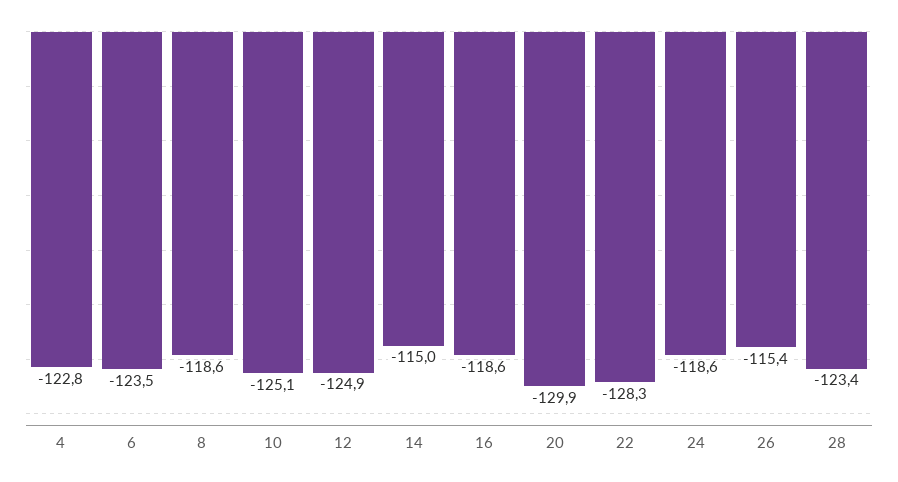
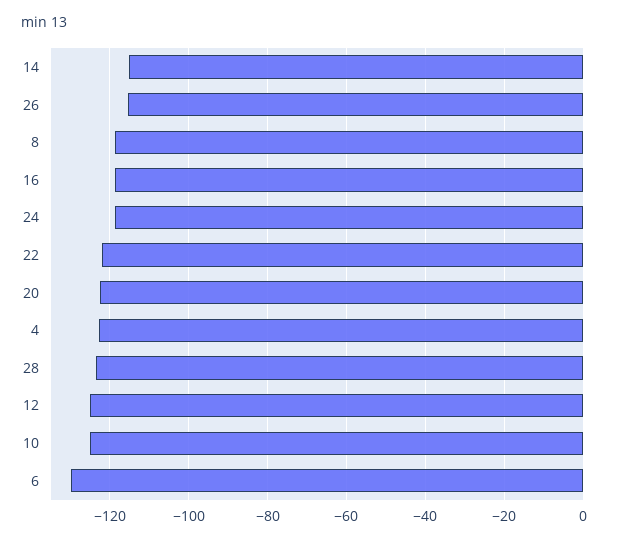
6: -123.5 -> -130
20: -129.9 -> -122
22: -128.3 -> -122

